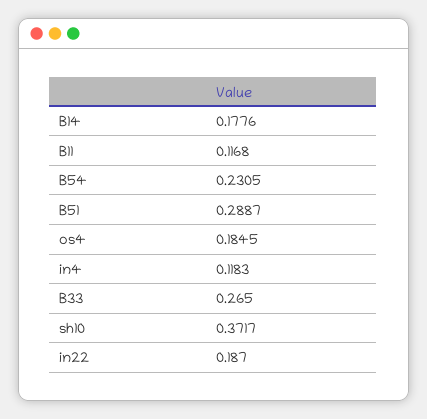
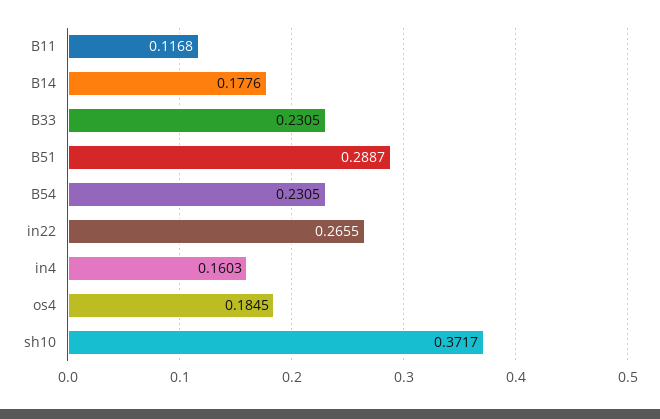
in4: 0.1183 -> 0.1603
B33: 0.265 -> 0.2305
in22: 0.187 -> 0.2655

